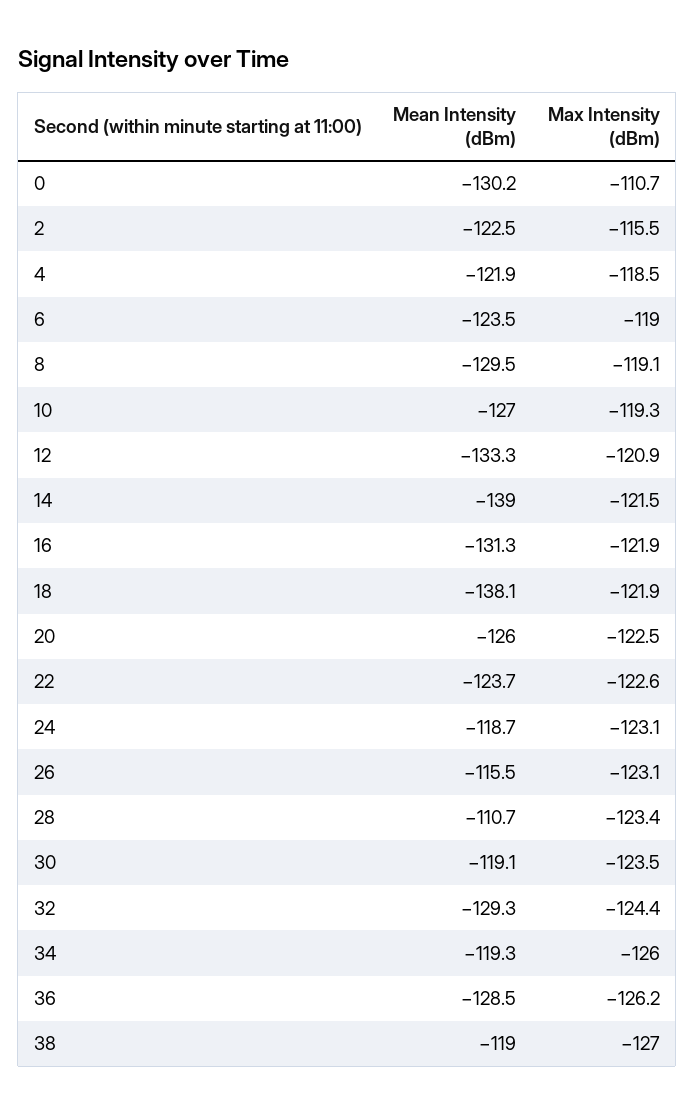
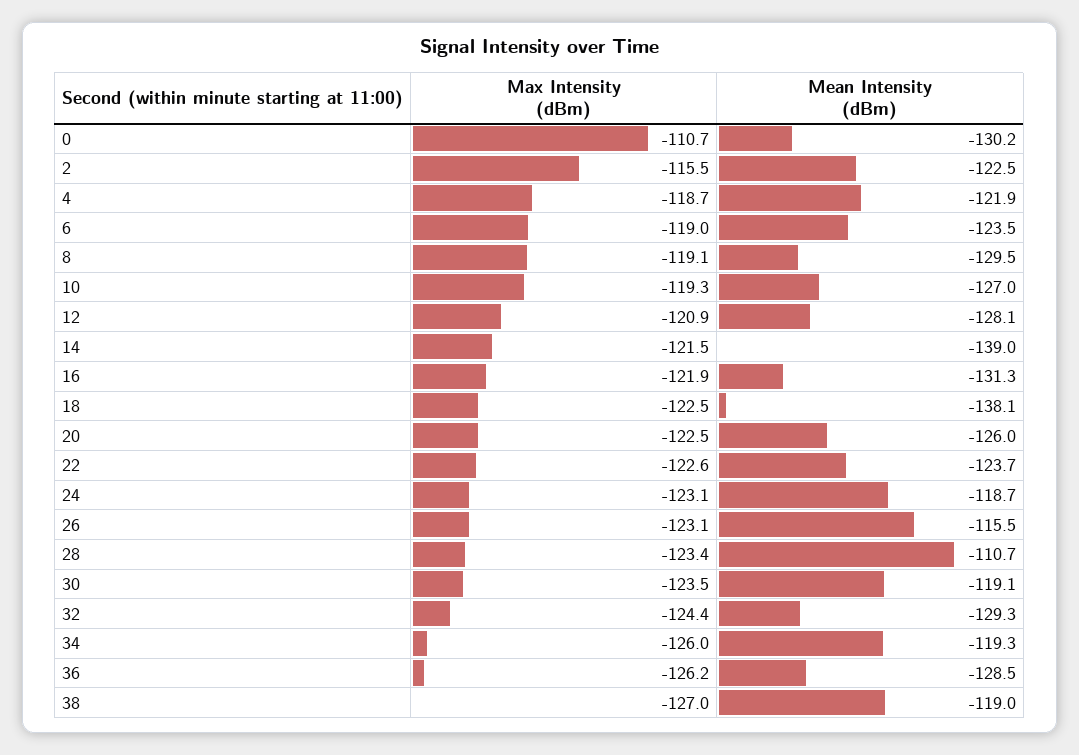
Max Intensity (dBm), 4: -118.5 -> -118.7
Mean Intensity (dBm), 12: -133.3 -> -128.1
Max Intensity (dBm), 18: -121.9 -> -122.5

